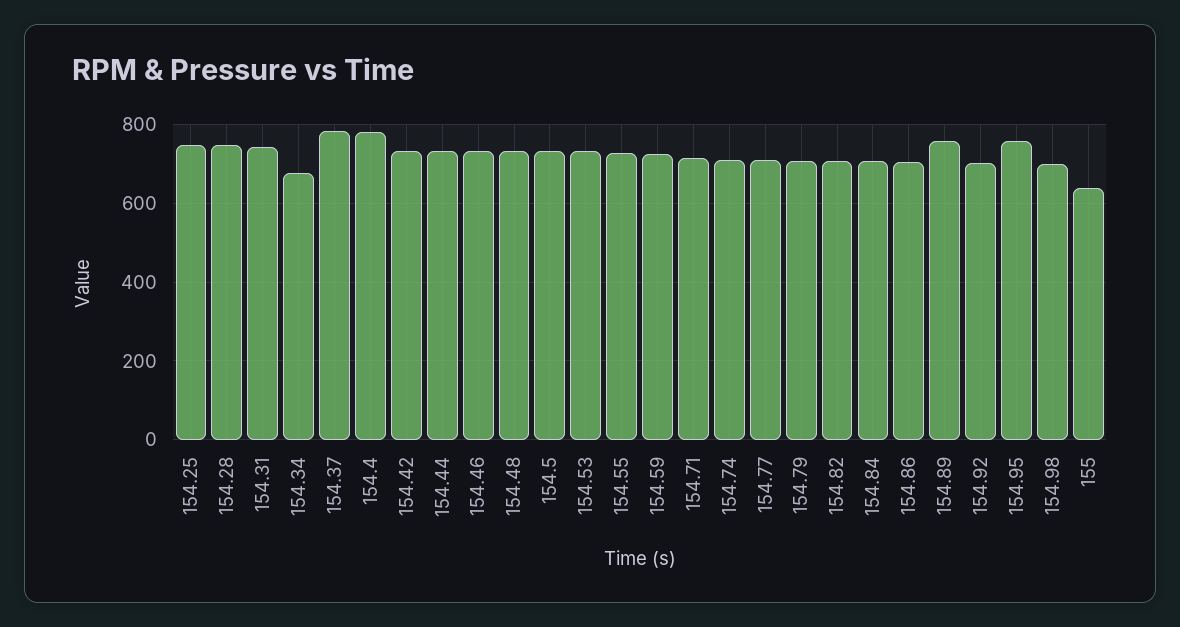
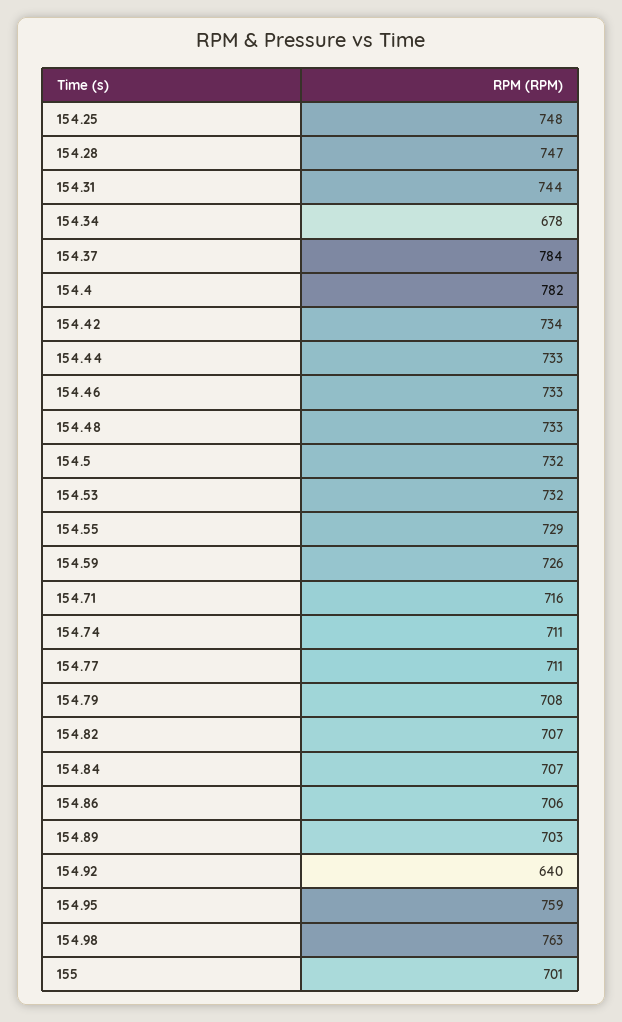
154.89: 760 -> 703
154.92: 700 -> 640
154.98: 700 -> 763
155: 640 -> 701

